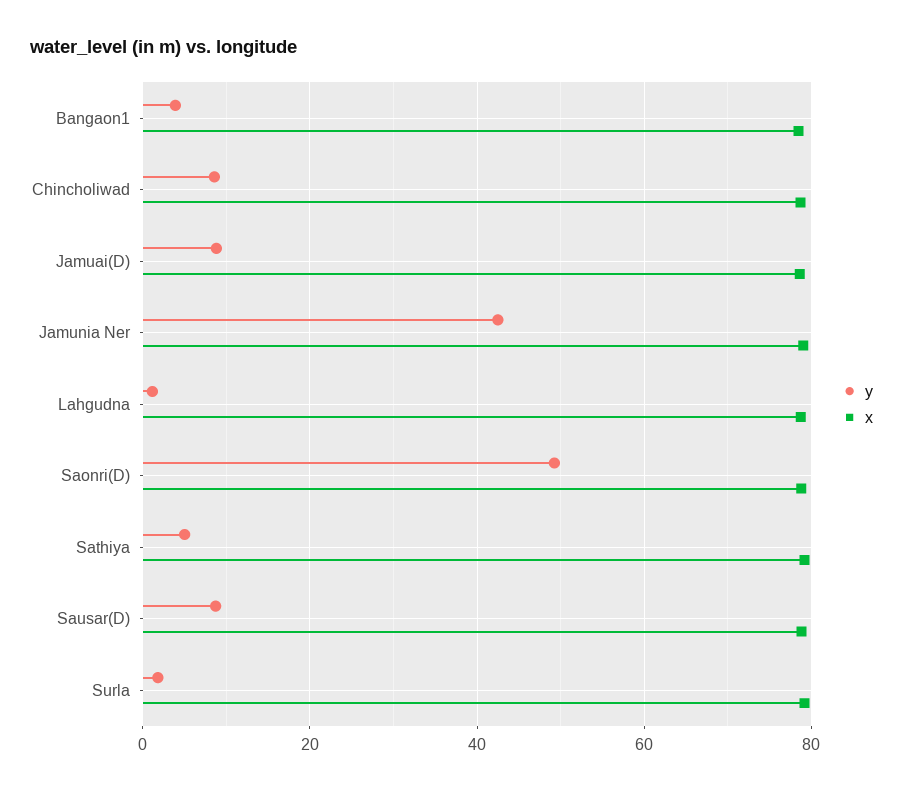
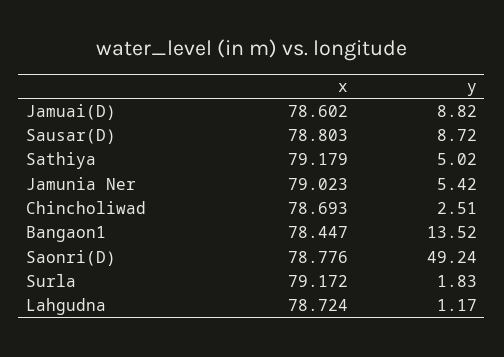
y, Bangaon1: 4 -> 13.52
y, Chincholiwad: 8 -> 2.51
y, Jamunia Ner: 42 -> 5.42

